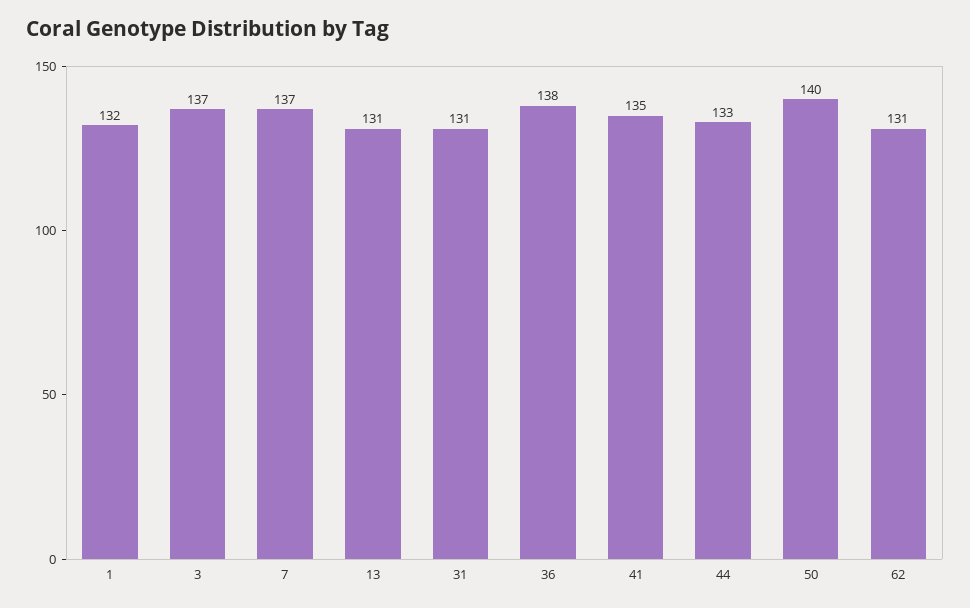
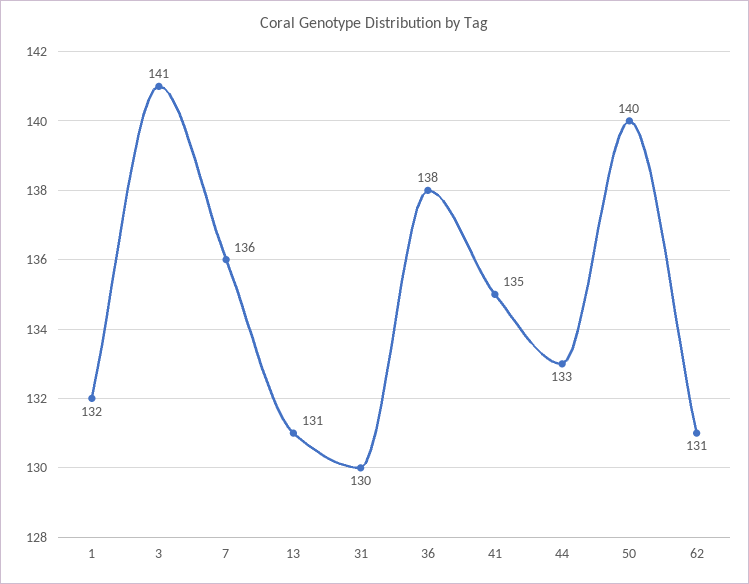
3: 137 -> 141
7: 137 -> 136
31: 131 -> 130

